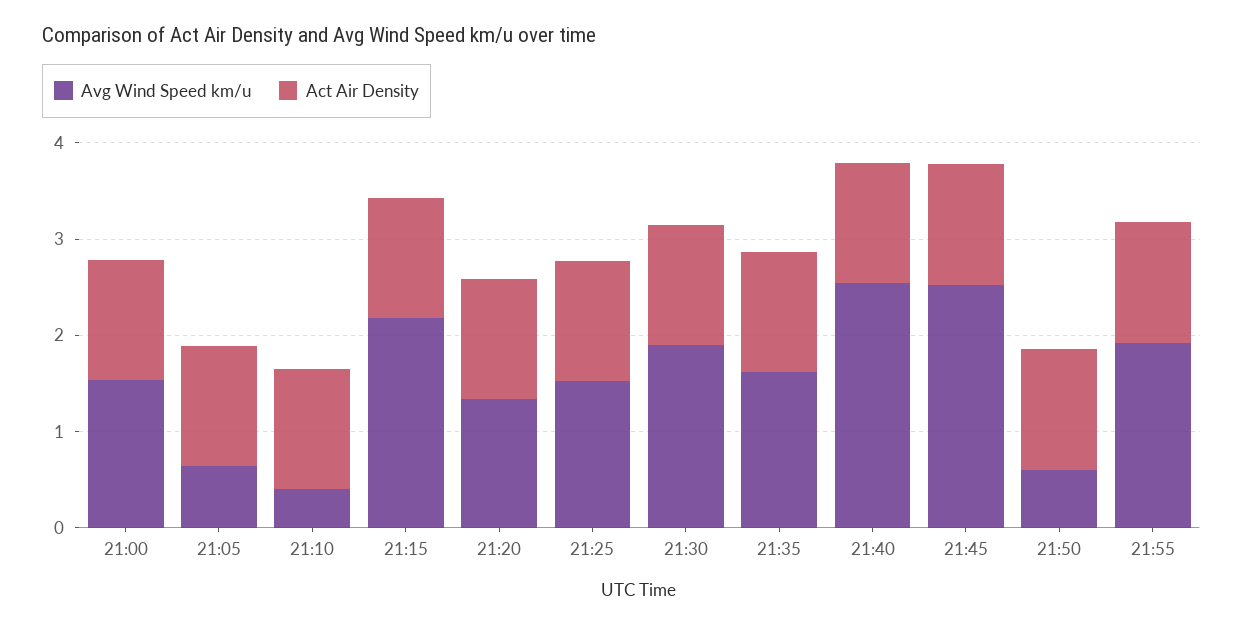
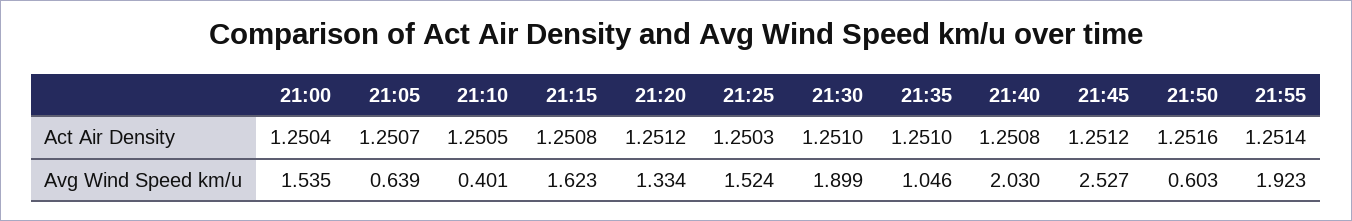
Avg Wind Speed km/u, 21:15: 2.2 -> 1.623
Avg Wind Speed km/u, 21:35: 1.6 -> 1.046
Avg Wind Speed km/u, 21:40: 2.6 -> 2.03

